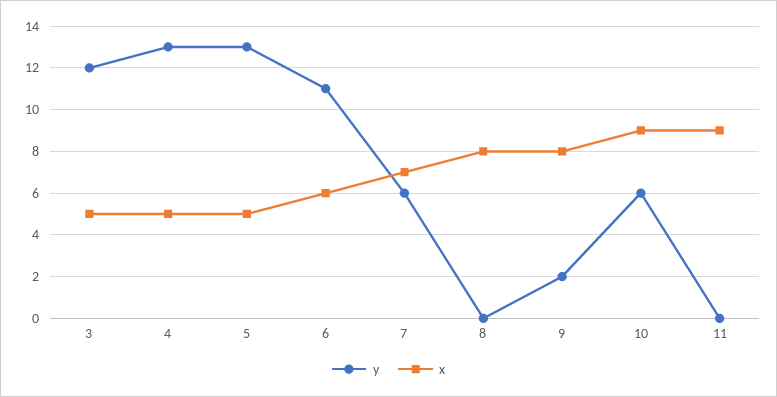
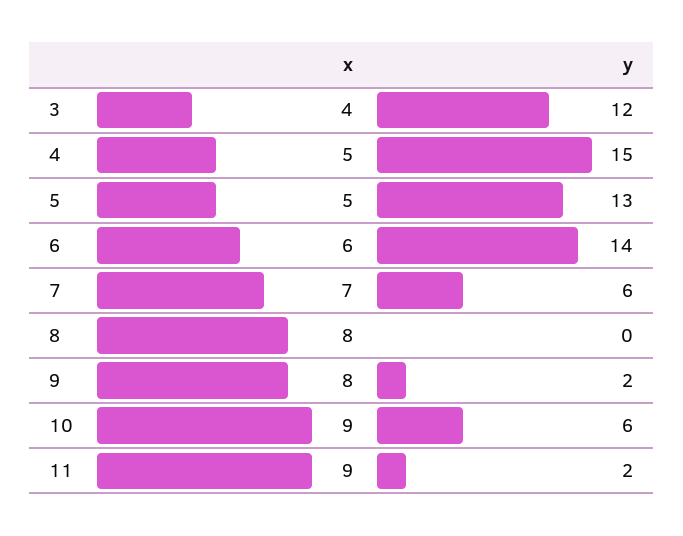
x, 3: 5 -> 4
y, 4: 13 -> 15
y, 6: 11 -> 14
y, 11: 0 -> 2

